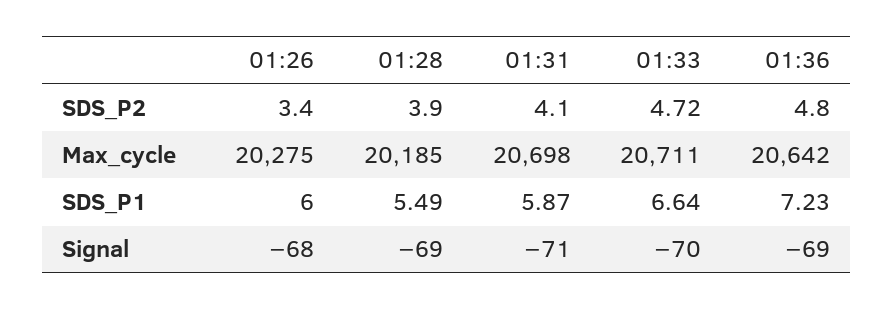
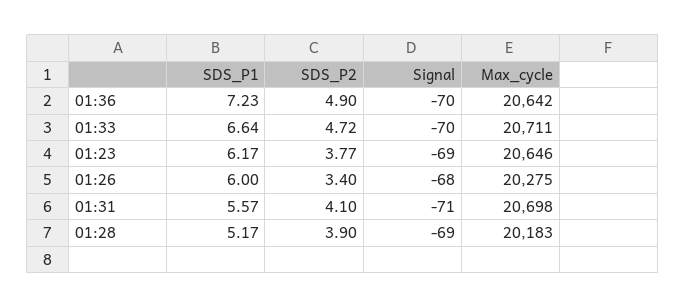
01:36, SDS_P2: 4.8 -> 4.9
01:28, Max_cycle: 20185 -> 20183
01:28, SDS_P1: 5.49 -> 5.17
01:31, SDS_P1: 5.87 -> 5.57
01:36, Signal: -69 -> -70
01:23, SDS_P1: none -> 6.17
01:23, SDS_P2: none -> 3.77
01:23, Signal: none -> -69
01:23, Max_cycle: none -> 20646

